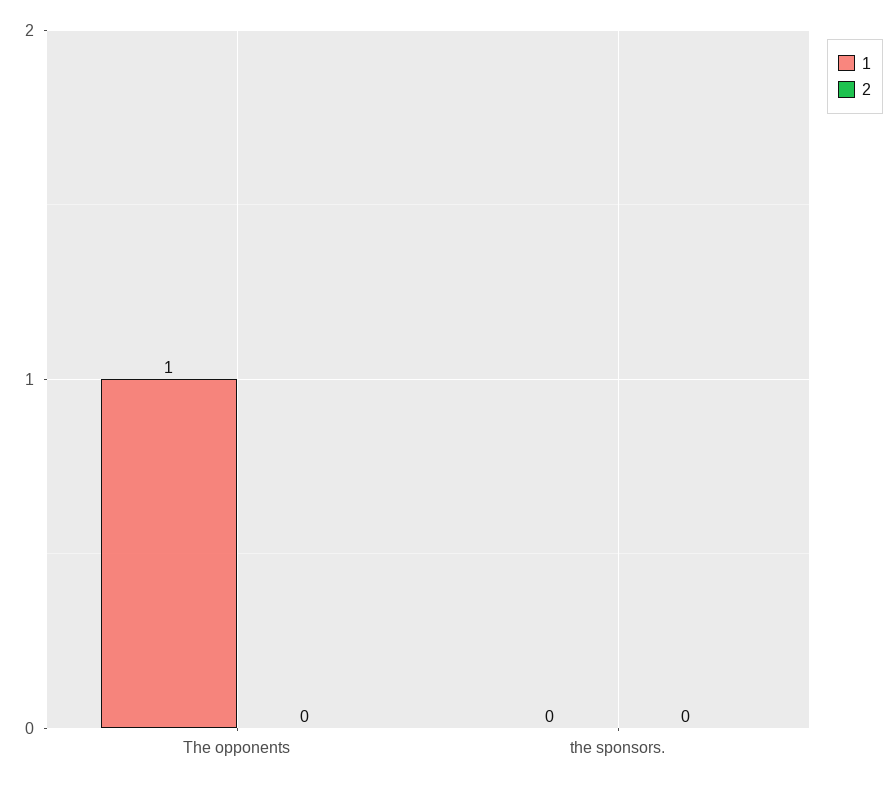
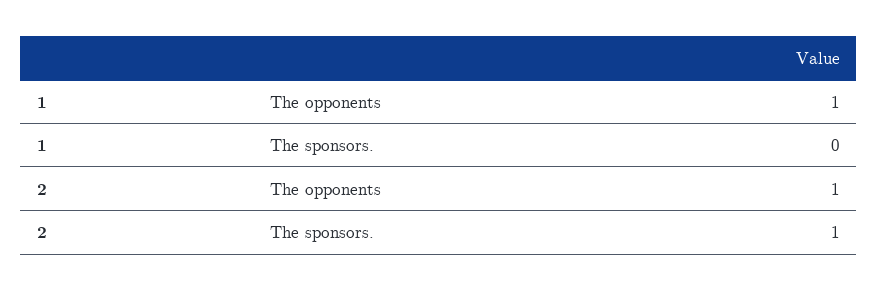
2, The opponents: 0 -> 1
2, the sponsors.: 0 -> 1

